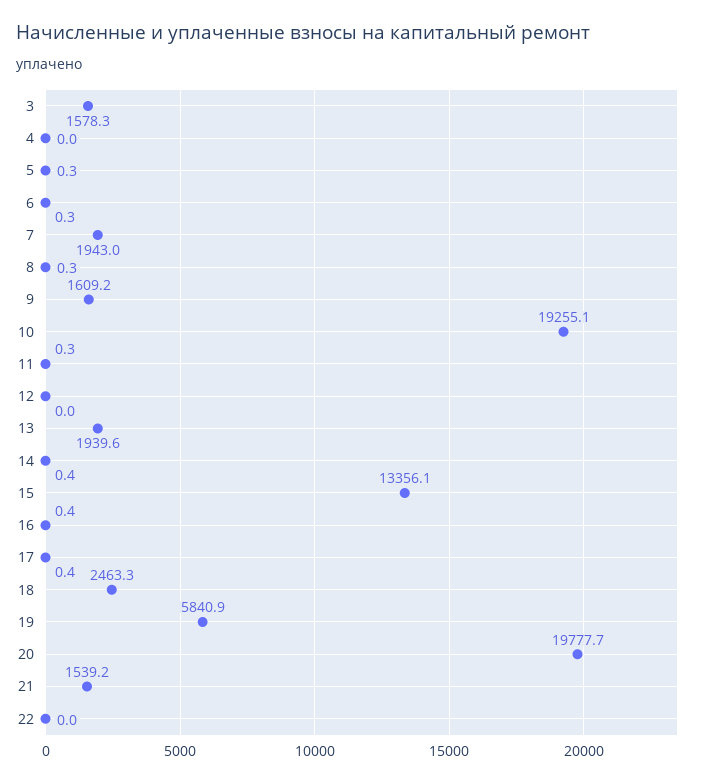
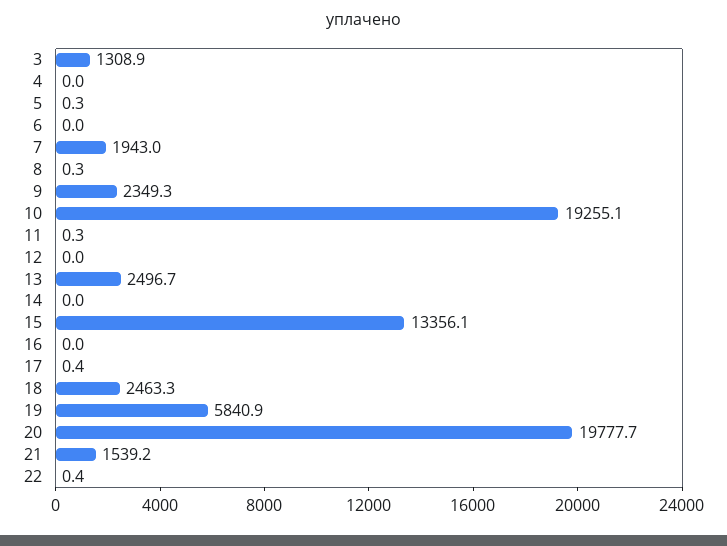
3: 1578.3 -> 1308.9
6: 0.3 -> 0
9: 1609.2 -> 2349.3
13: 1939.6 -> 2496.7
14: 0.4 -> 0
16: 0.4 -> 0
22: 0 -> 0.4

